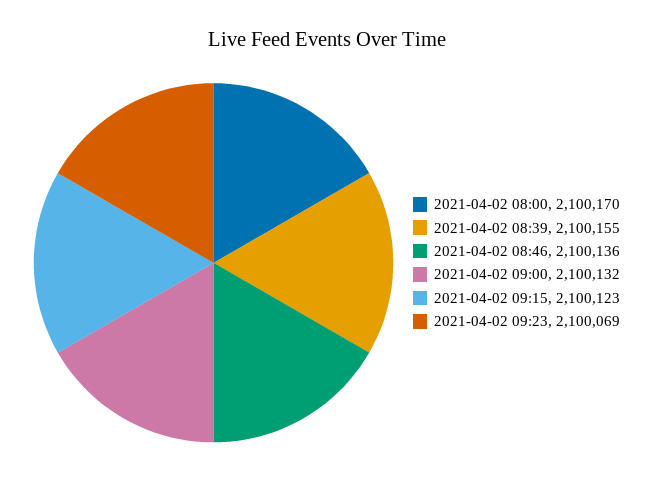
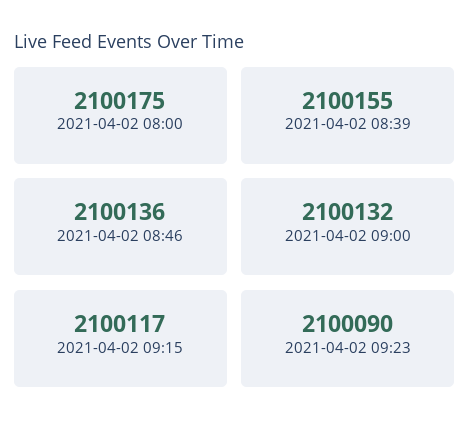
2021-04-02 08:00: 2100170 -> 2100175
2021-04-02 09:15: 2100123 -> 2100117
2021-04-02 09:23: 2100069 -> 2100090

